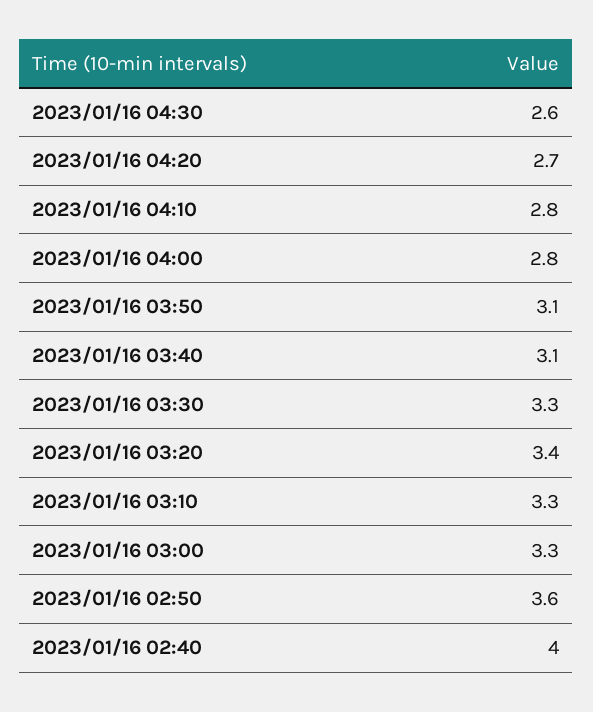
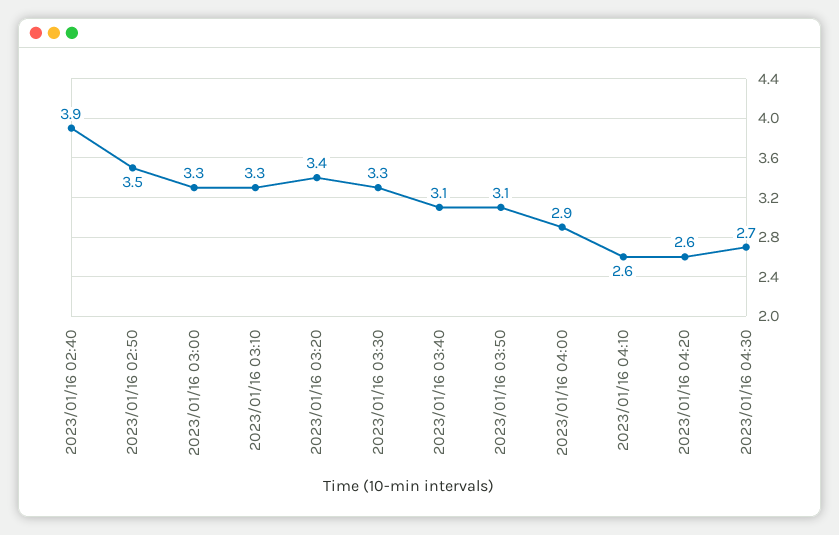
2023/01/16 04:30: 2.6 -> 2.7
2023/01/16 04:20: 2.7 -> 2.6
2023/01/16 04:10: 2.8 -> 2.6
2023/01/16 04:00: 2.8 -> 2.9
2023/01/16 02:50: 3.6 -> 3.5
2023/01/16 02:40: 4 -> 3.9

